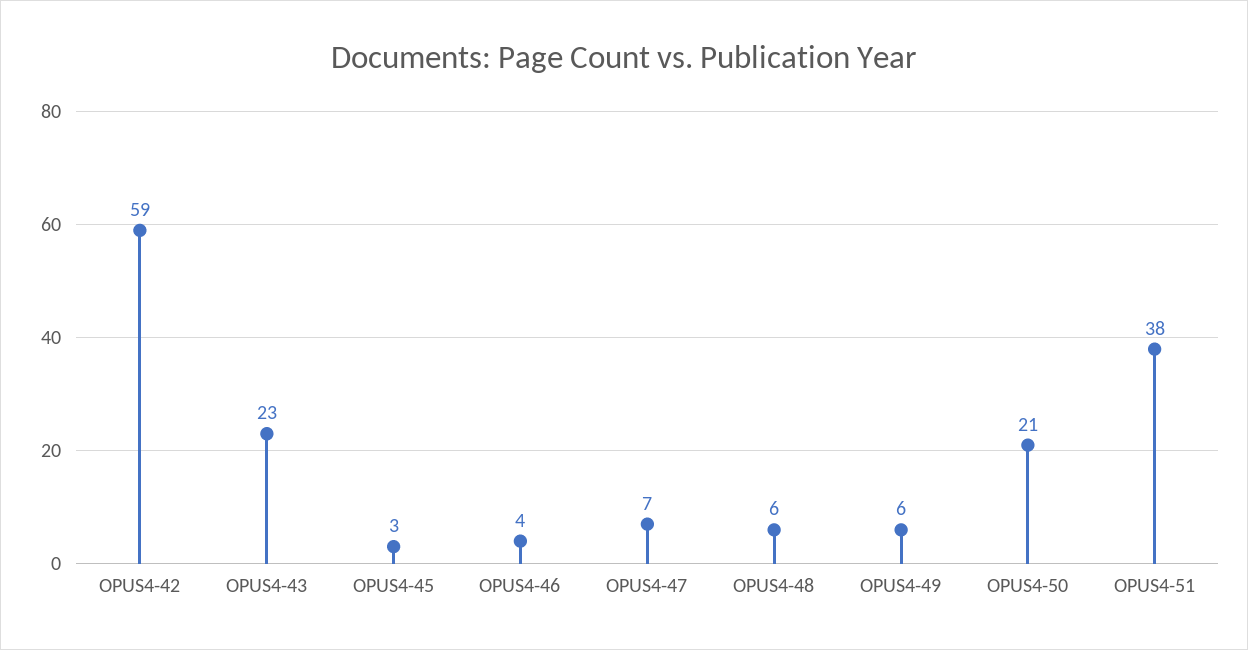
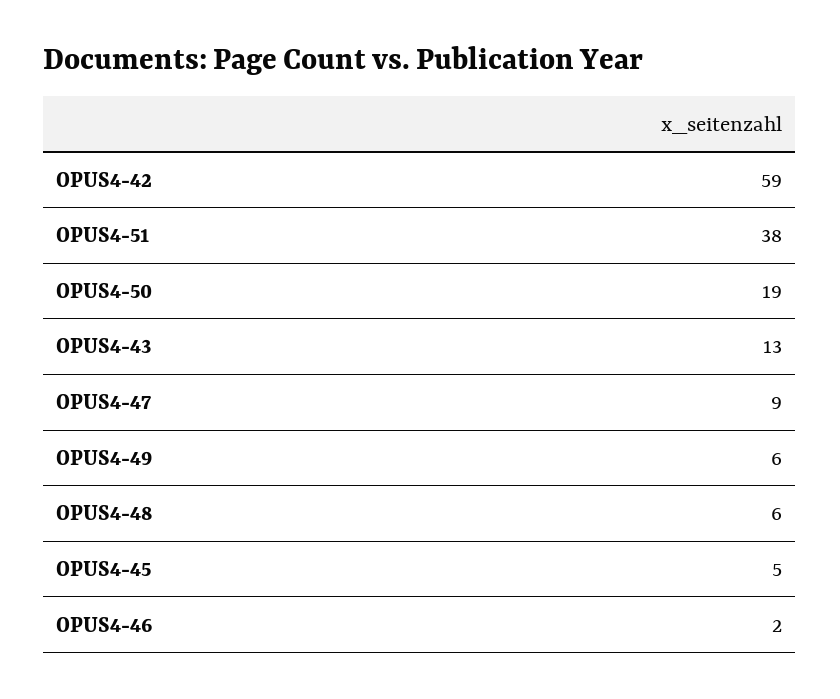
OPUS4-43: 23 -> 13
OPUS4-45: 3 -> 5
OPUS4-46: 4 -> 2
OPUS4-47: 7 -> 9
OPUS4-50: 21 -> 19

